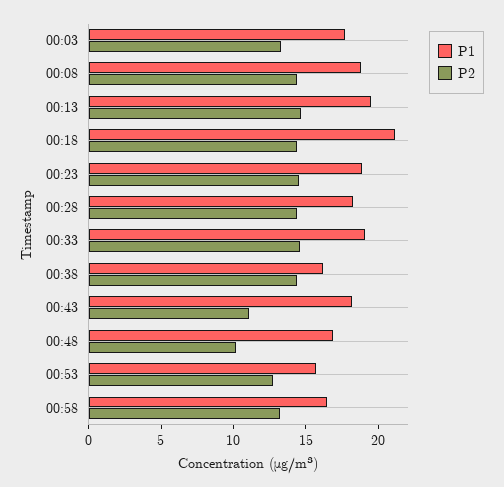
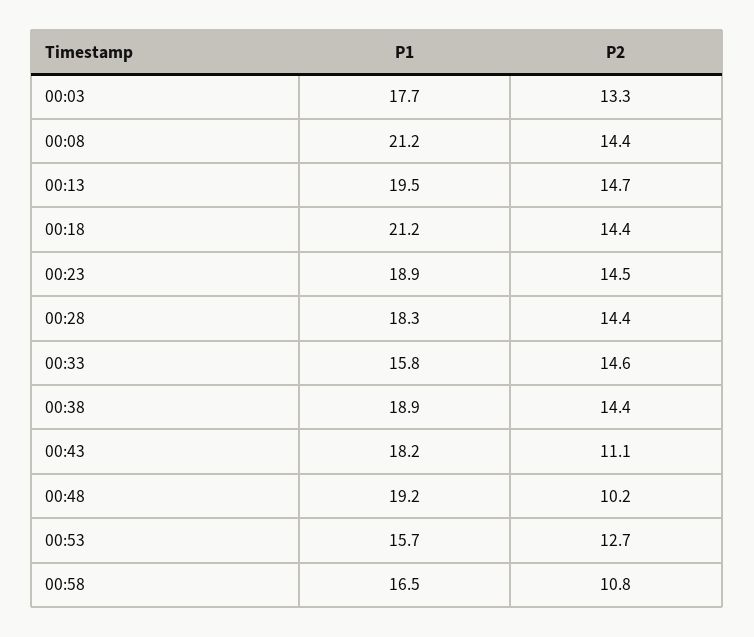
P1, 00:08: 19 -> 21.2
P1, 00:33: 19 -> 15.8
P1, 00:38: 16 -> 18.9
P1, 00:48: 17 -> 19.2
P2, 00:58: 13 -> 10.8

